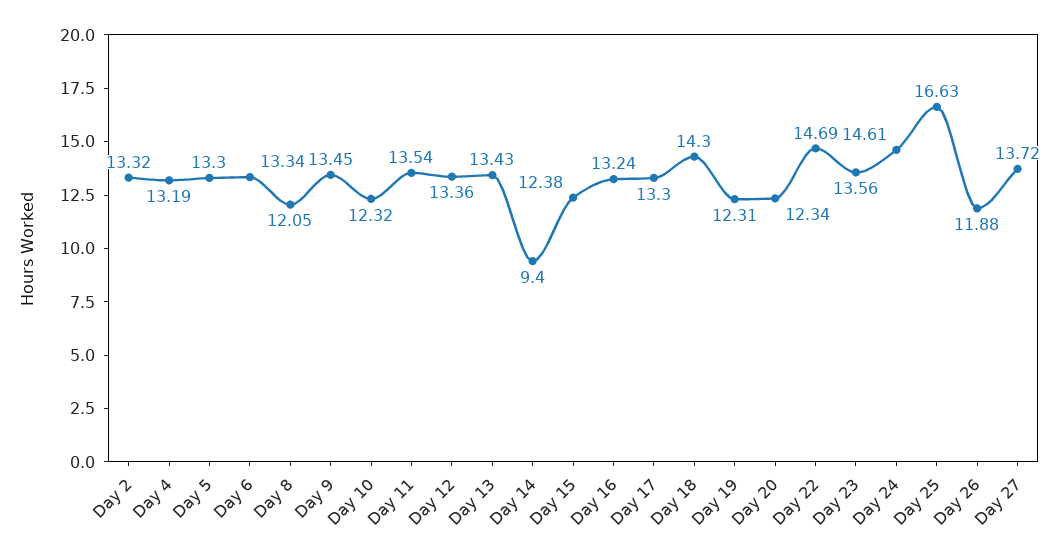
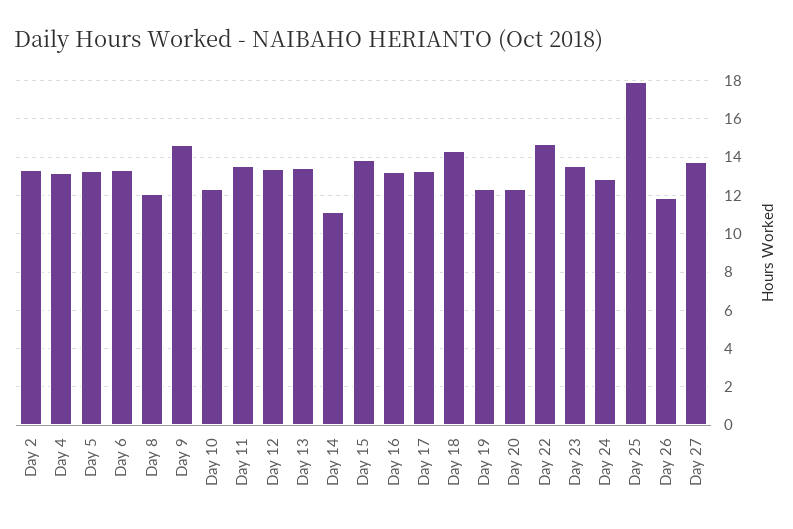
Day 9: 13.45 -> 14.5
Day 14: 9.4 -> 11
Day 15: 12.38 -> 14
Day 24: 14.61 -> 13
Day 25: 16.63 -> 18

